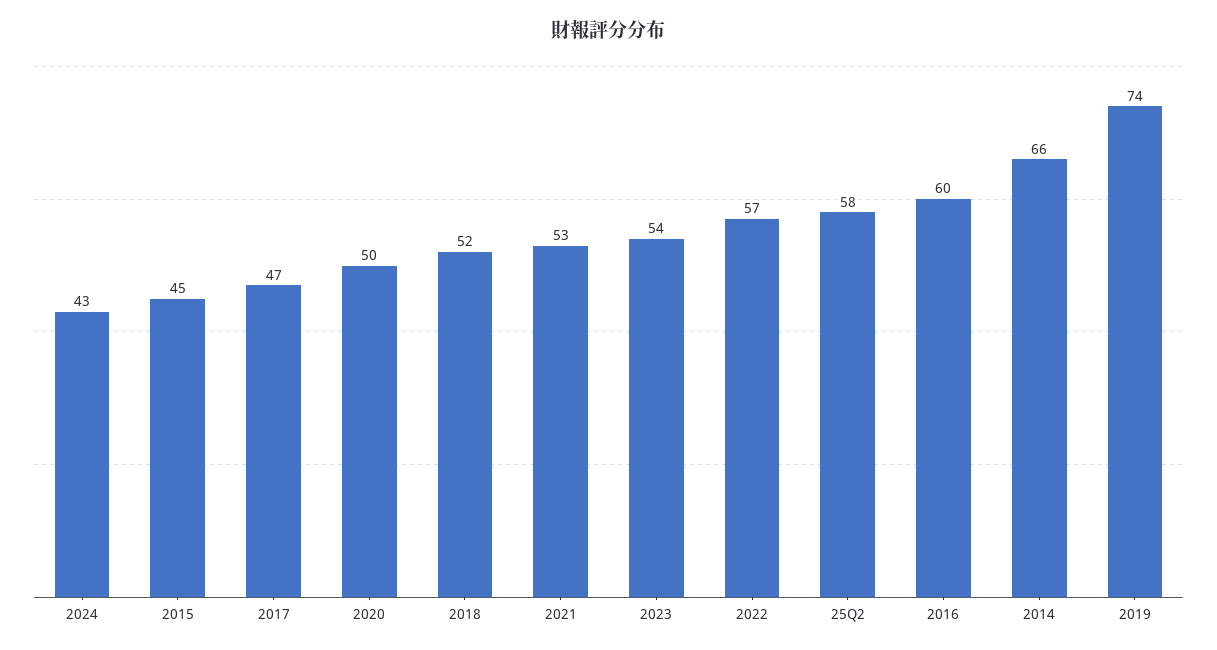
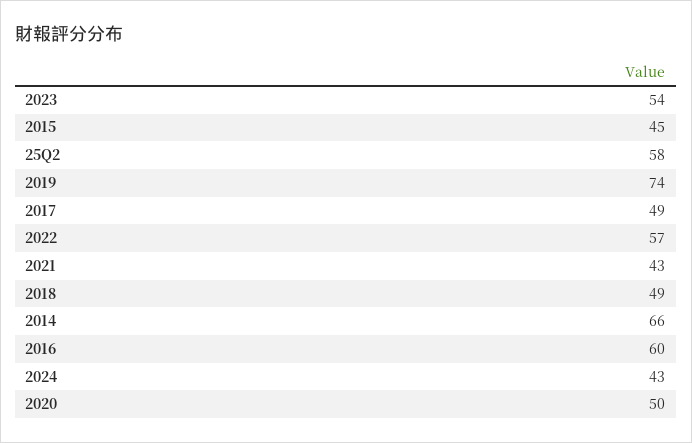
2017: 47 -> 49
2018: 52 -> 49
2021: 53 -> 43

